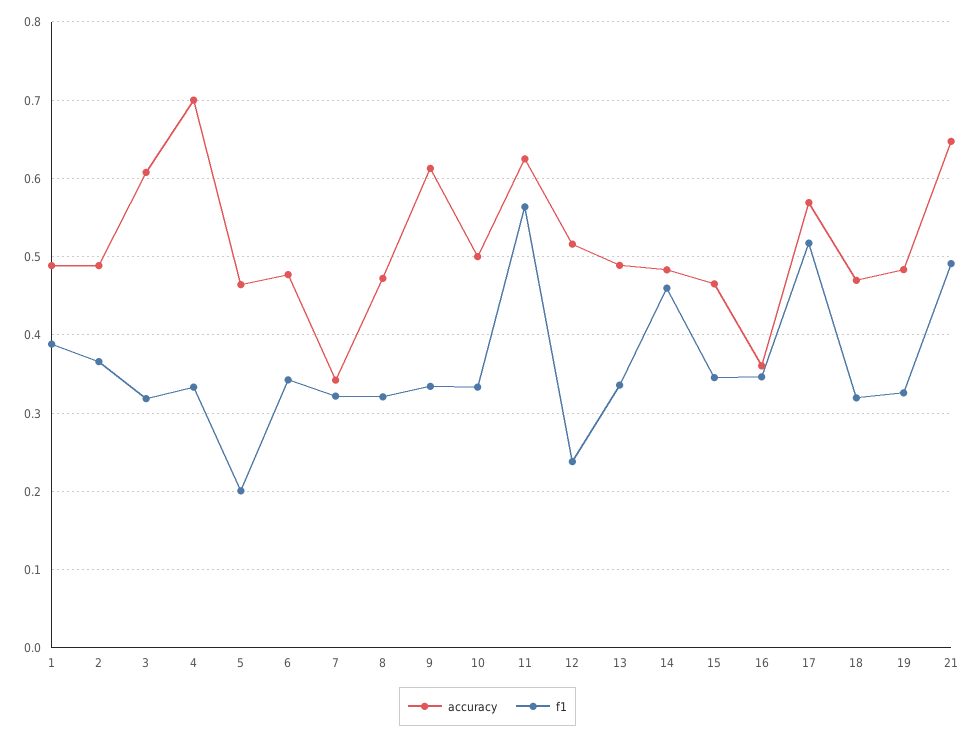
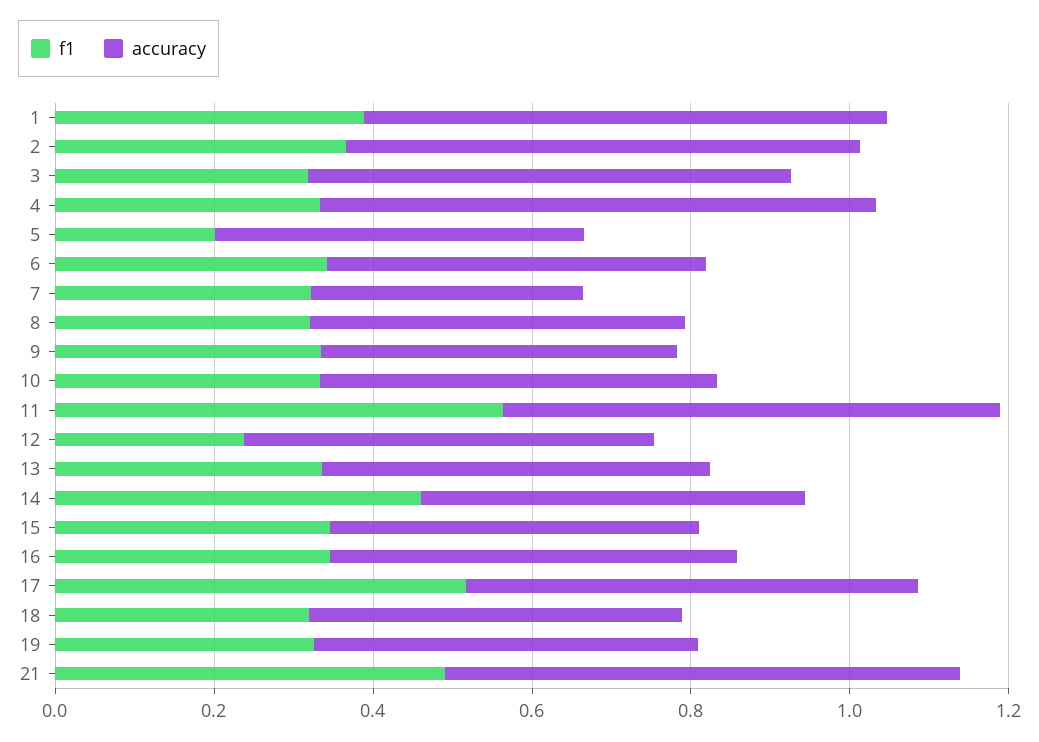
accuracy, 1: 0.49 -> 0.65
accuracy, 2: 0.49 -> 0.65
accuracy, 9: 0.61 -> 0.45
accuracy, 16: 0.36 -> 0.5

